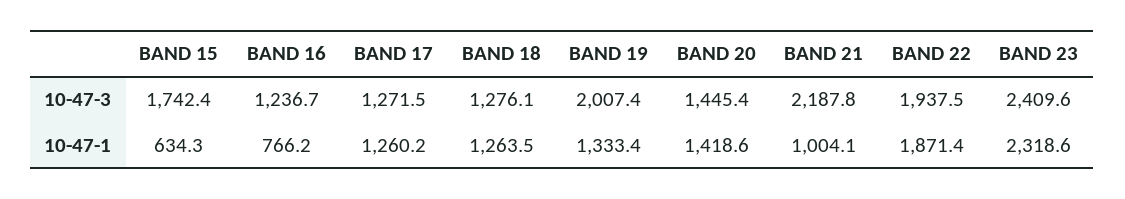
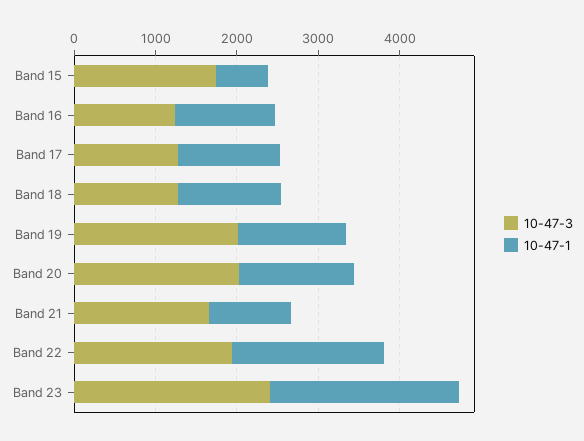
10-47-3, BAND 20: 1445.4 -> 2000
10-47-3, BAND 21: 2187.8 -> 1600
10-47-1, BAND 16: 766.2 -> 1200

